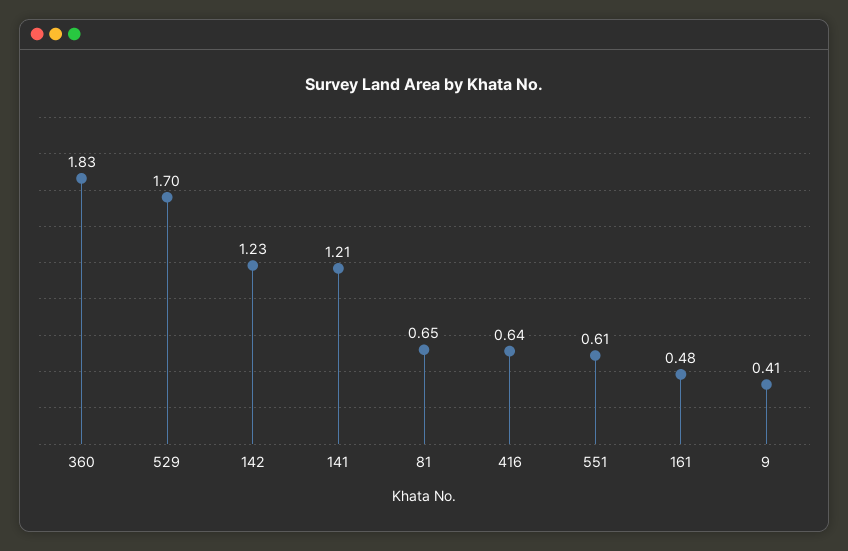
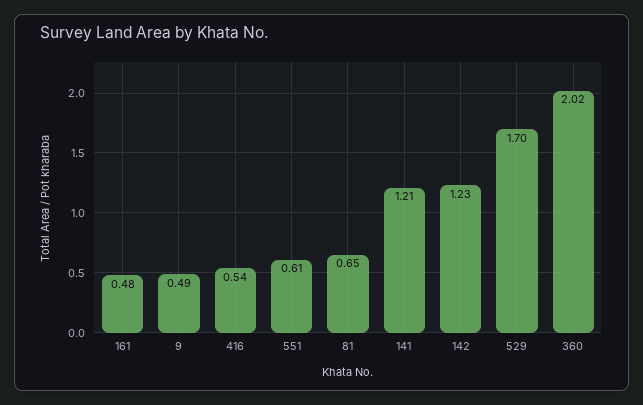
360: 1.83 -> 2.02
416: 0.64 -> 0.54
9: 0.41 -> 0.49

